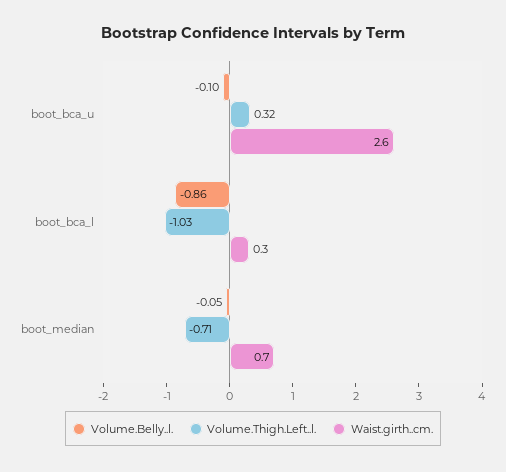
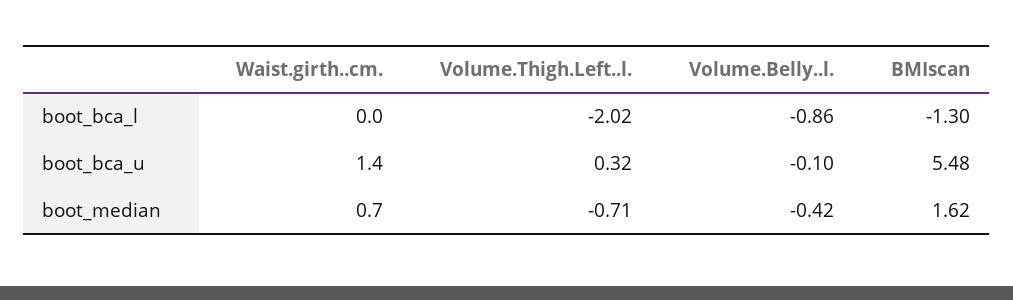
Waist.girth..cm., boot_bca_u: 2.6 -> 1.4
Volume.Thigh.Left..l., boot_bca_l: -1.03 -> -2.02
Waist.girth..cm., boot_bca_l: 0.3 -> 0
Volume.Belly..l., boot_median: -0.05 -> -0.42
BMIscan, boot_bca_l: none -> -1.3
BMIscan, boot_bca_u: none -> 5.48
BMIscan, boot_median: none -> 1.62

